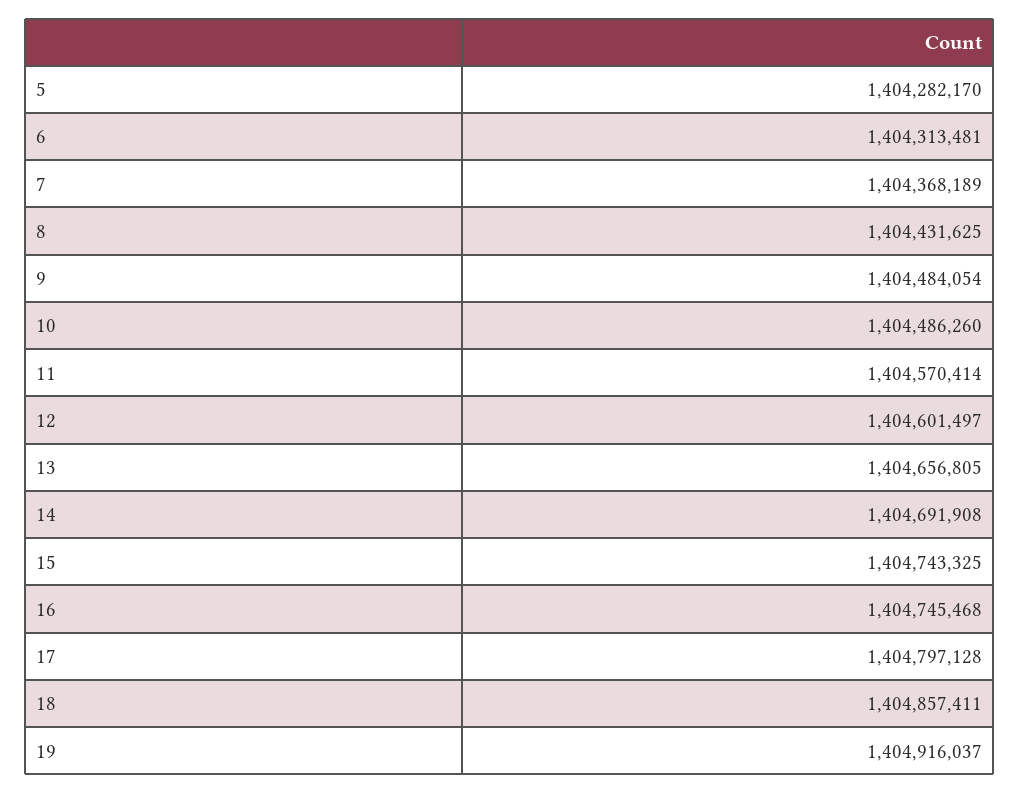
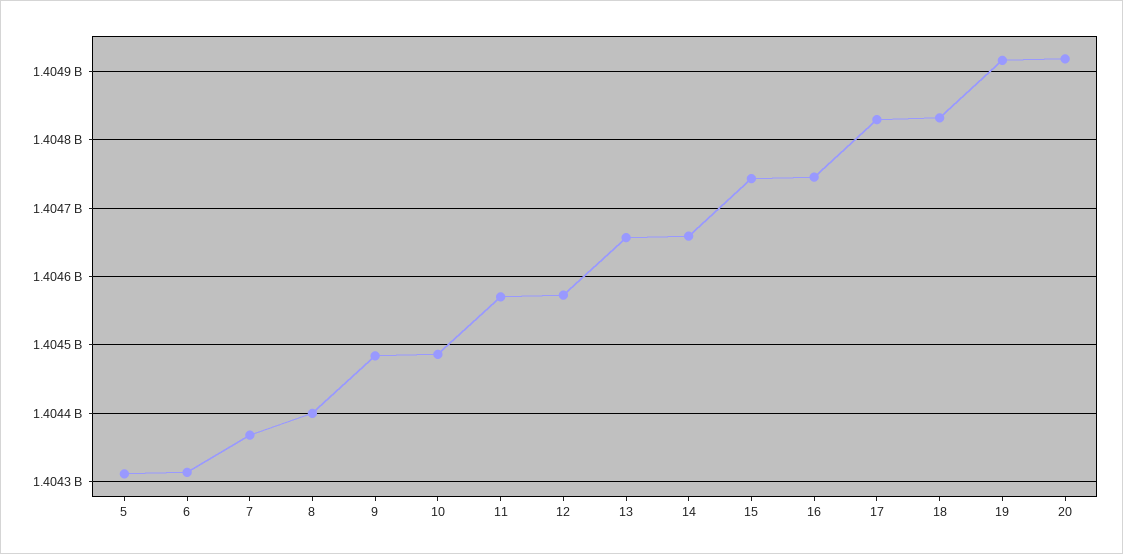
5: 1404282170 -> 1404310000
8: 1404431625 -> 1404400000
12: 1404601497 -> 1404570000
14: 1404691908 -> 1404660000
17: 1404797128 -> 1404830000
18: 1404857411 -> 1404830000
20: none -> 1404920000

